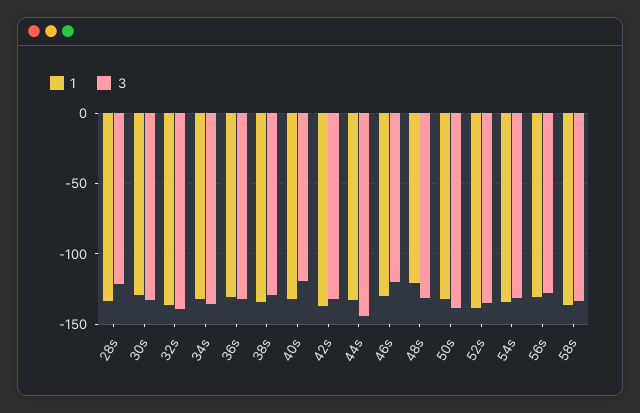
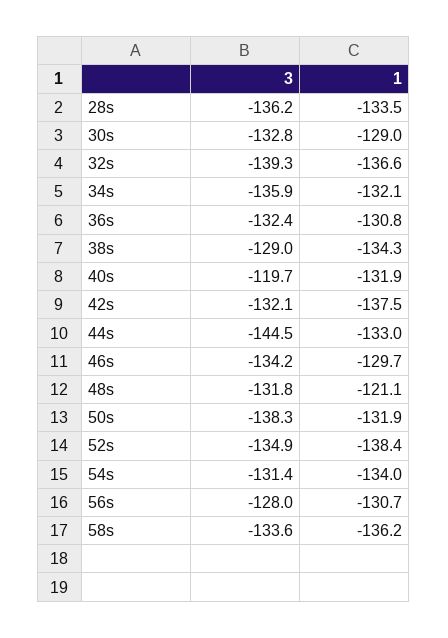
3, 28s: -120 -> -136.2
3, 46s: -120 -> -134.2

